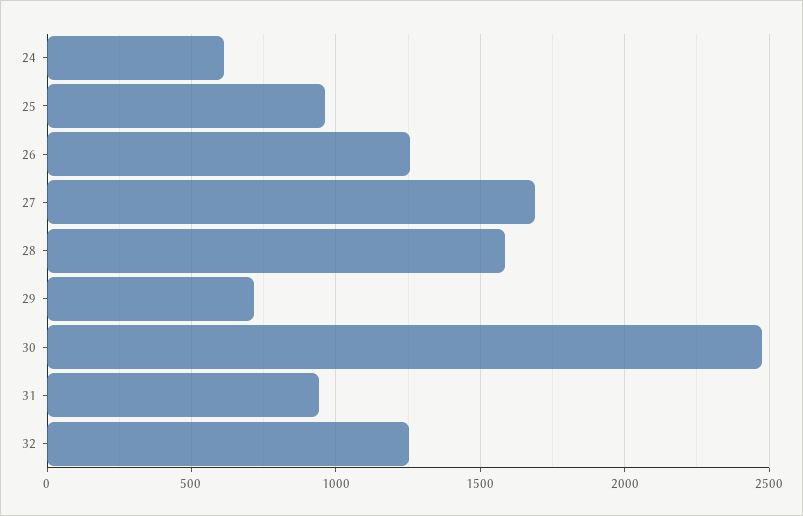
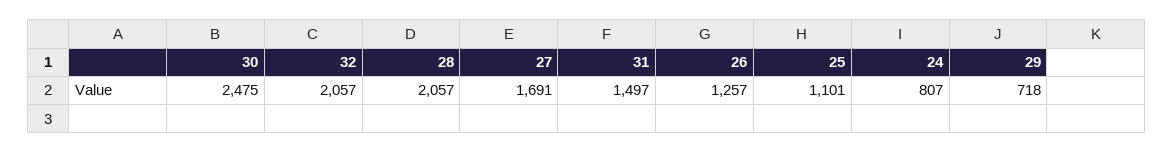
24: 600 -> 807
25: 950 -> 1101
28: 1600 -> 2057
31: 950 -> 1497
32: 1250 -> 2057

